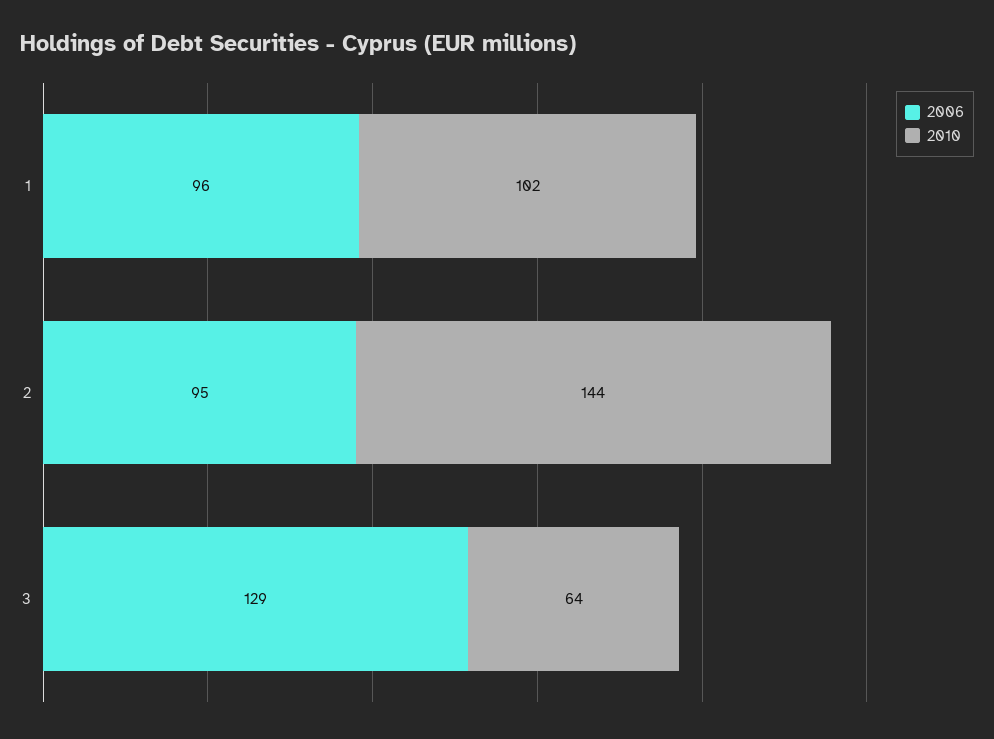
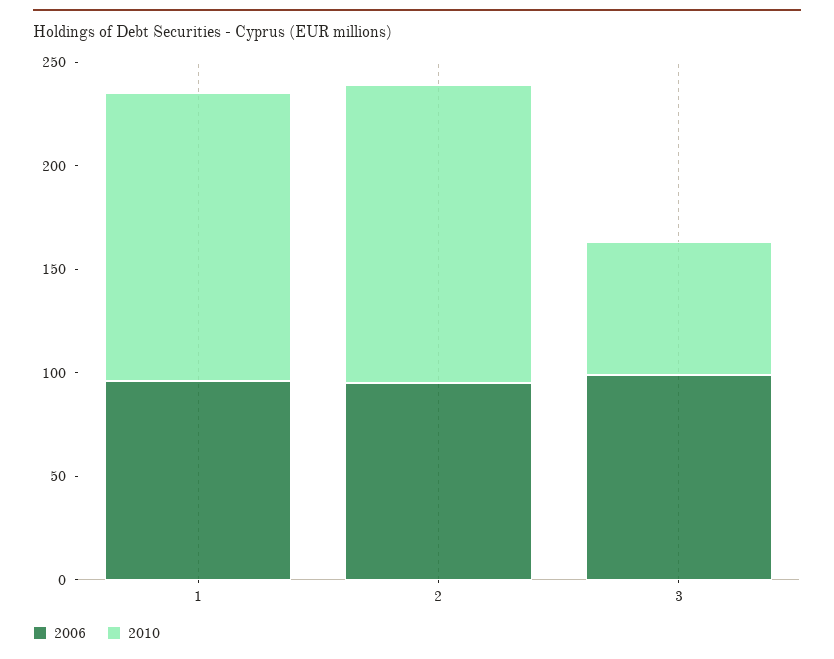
2010, 1: 102 -> 140
2006, 3: 129 -> 100

